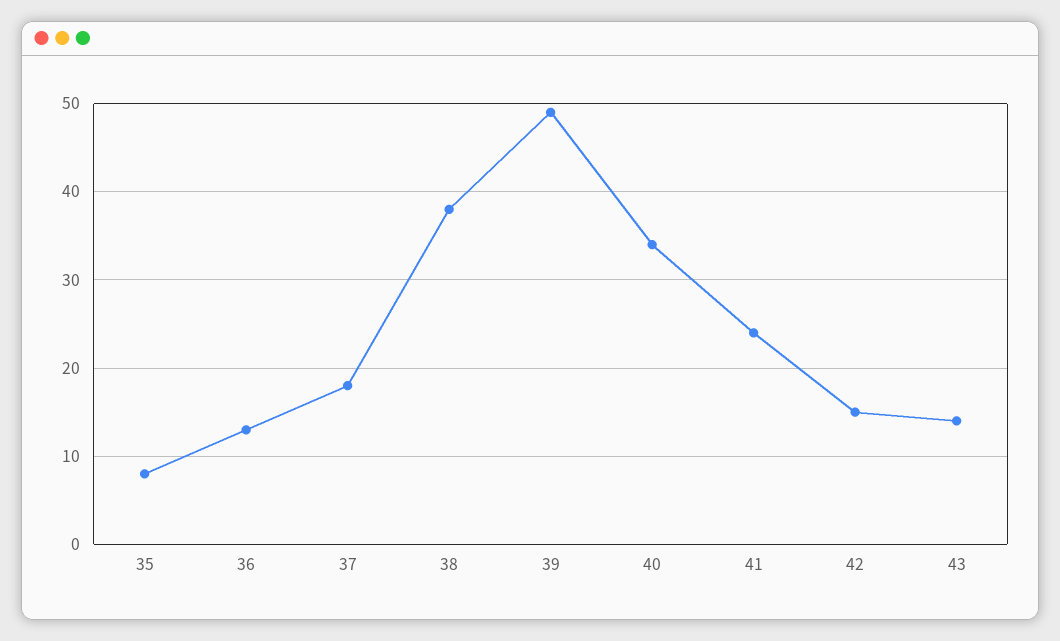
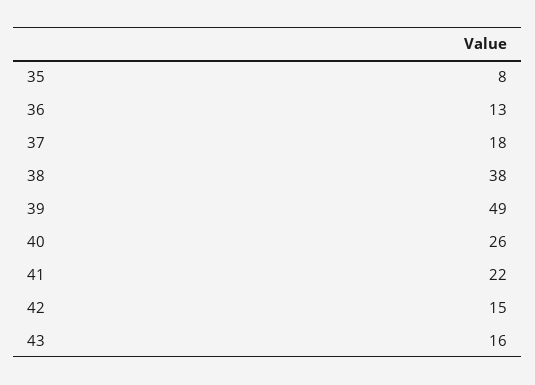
40: 34 -> 26
41: 24 -> 22
43: 14 -> 16

